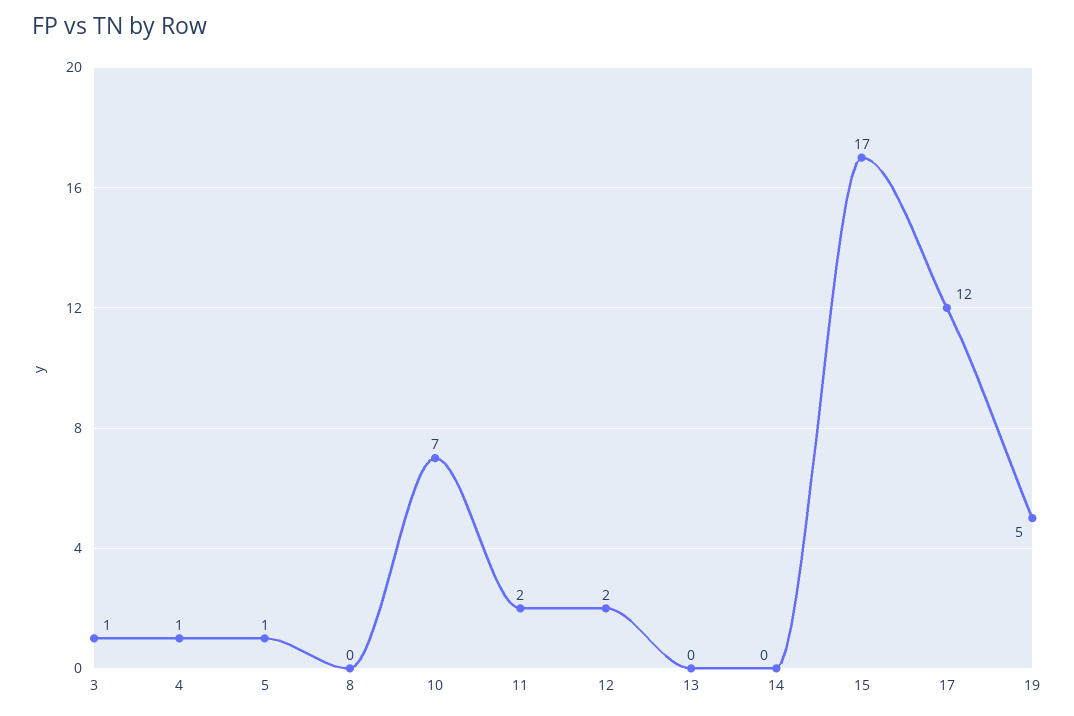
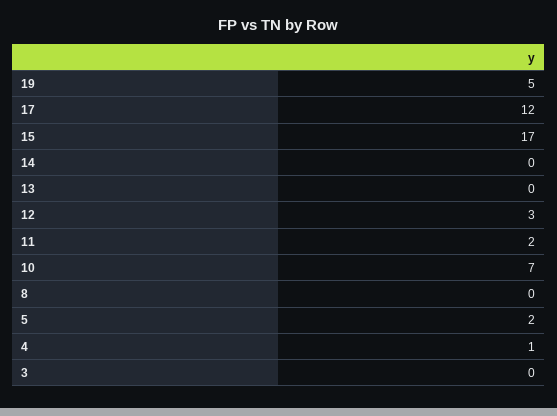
3: 1 -> 0
5: 1 -> 2
12: 2 -> 3

